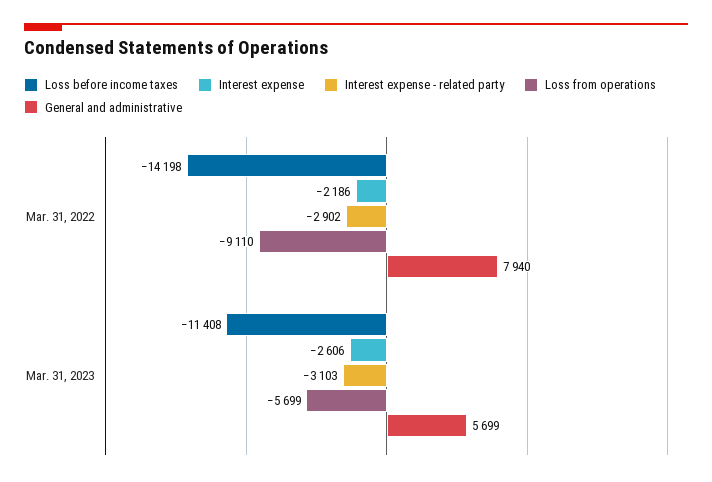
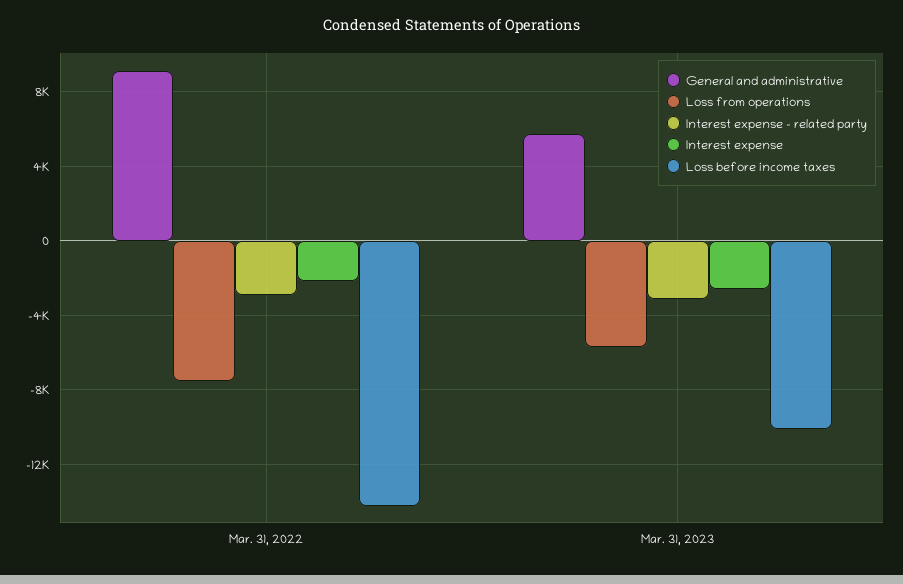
Loss from operations, Mar. 31, 2022: -9110 -> -7500
General and administrative, Mar. 31, 2022: 7940 -> 9000
Loss before income taxes, Mar. 31, 2023: -11408 -> -10000

